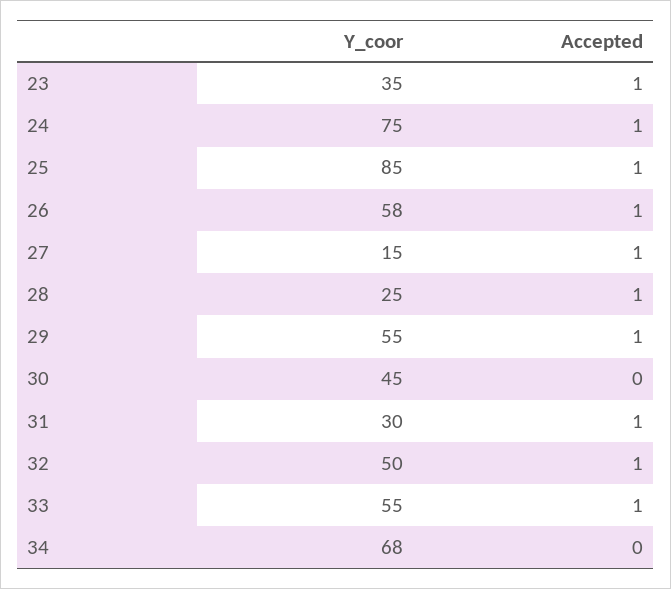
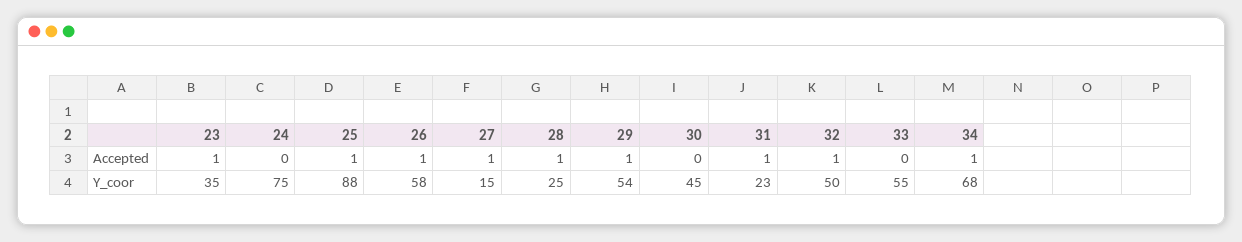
Accepted, 24: 1 -> 0
Y_coor, 25: 85 -> 88
Y_coor, 29: 55 -> 54
Y_coor, 31: 30 -> 23
Accepted, 33: 1 -> 0
Accepted, 34: 0 -> 1

